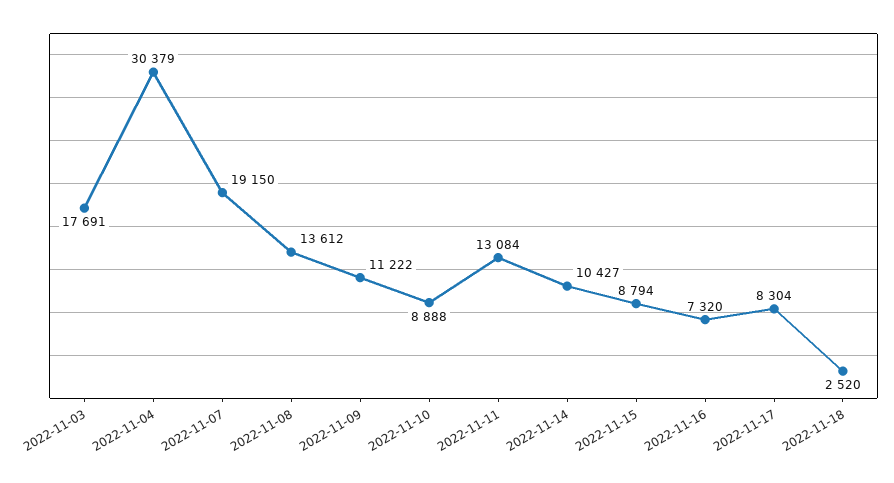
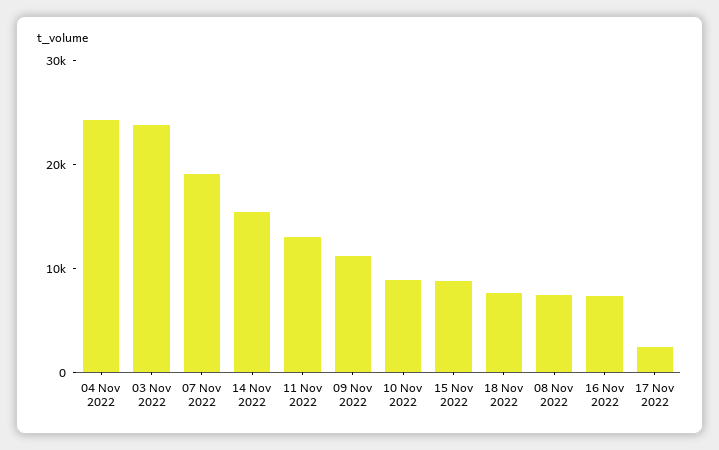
2022-11-03: 17691 -> 24000
2022-11-04: 30379 -> 24000
2022-11-08: 13612 -> 8000
2022-11-14: 10427 -> 16000
2022-11-17: 8304 -> 2000
2022-11-18: 2520 -> 8000

